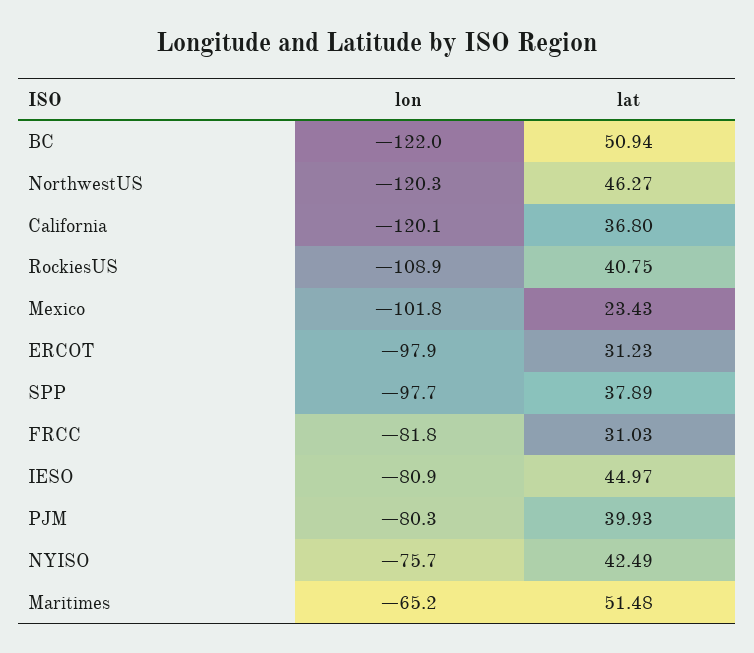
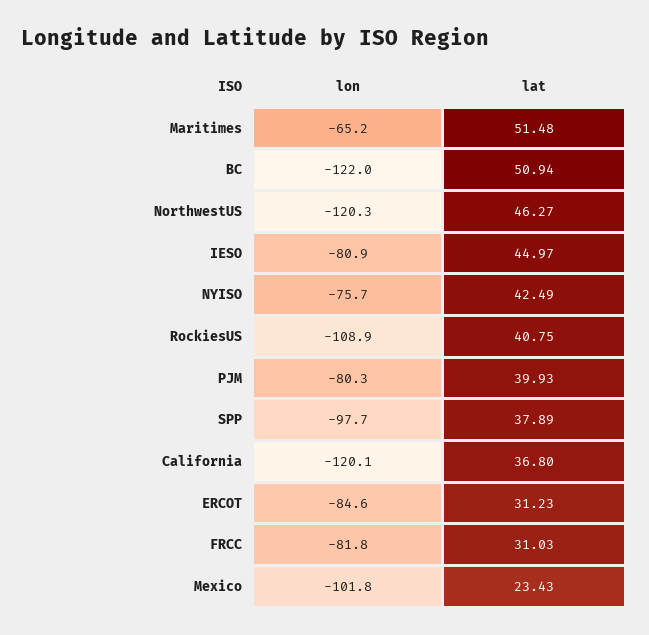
lon, ERCOT: -97.9 -> -84.6

